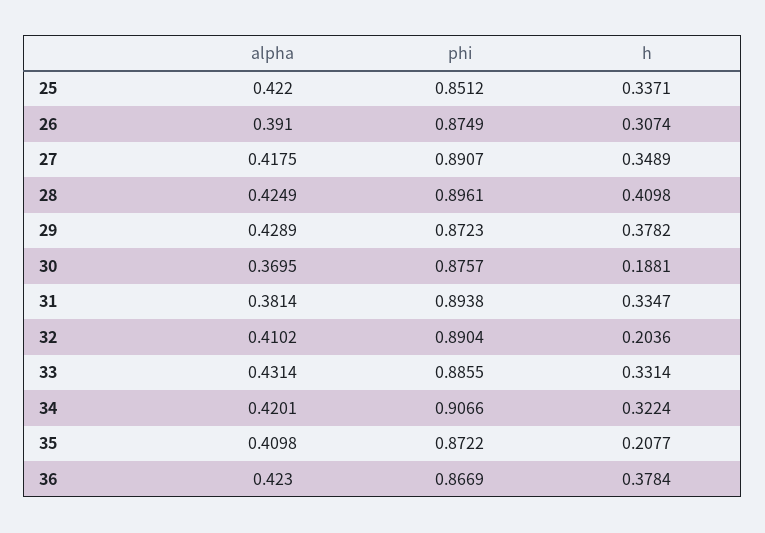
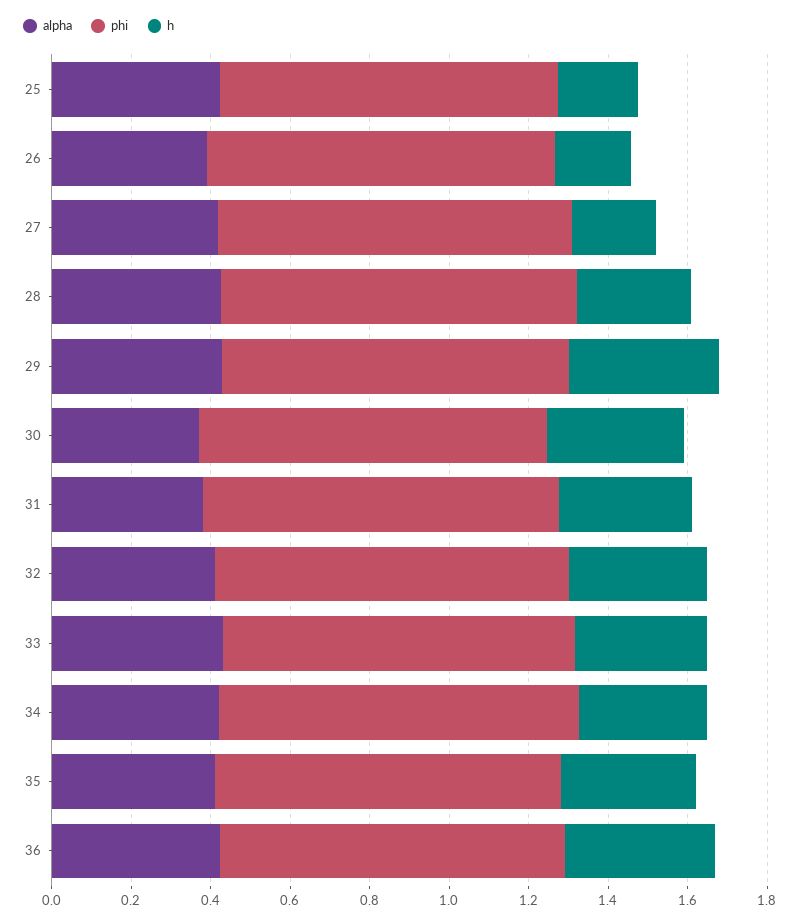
h, 25: 0.3371 -> 0.2
h, 26: 0.3074 -> 0.2
h, 27: 0.3489 -> 0.2
h, 28: 0.4098 -> 0.3
h, 30: 0.1881 -> 0.35
h, 32: 0.2036 -> 0.35
h, 35: 0.2077 -> 0.35

